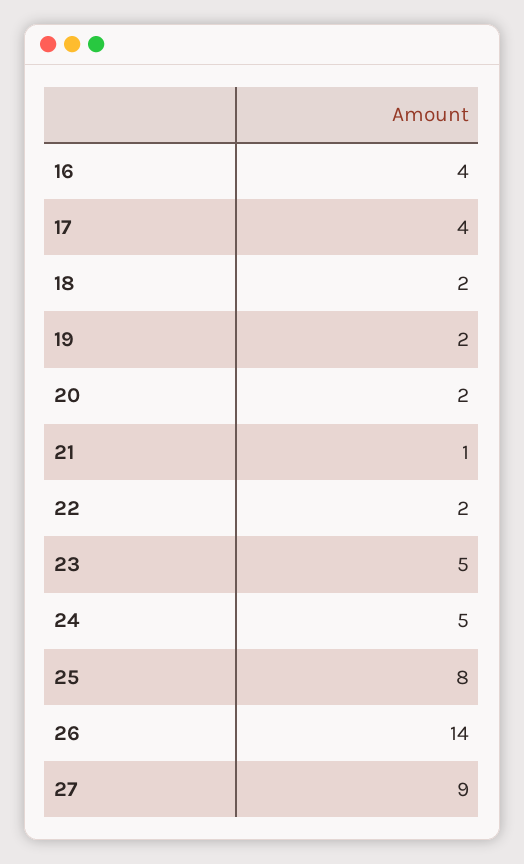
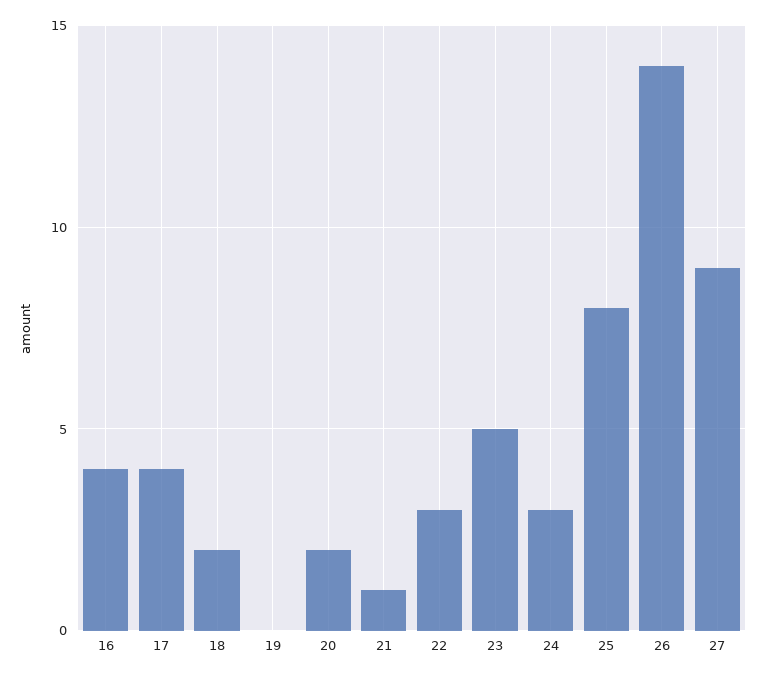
19: 2 -> 0
22: 2 -> 3
24: 5 -> 3

